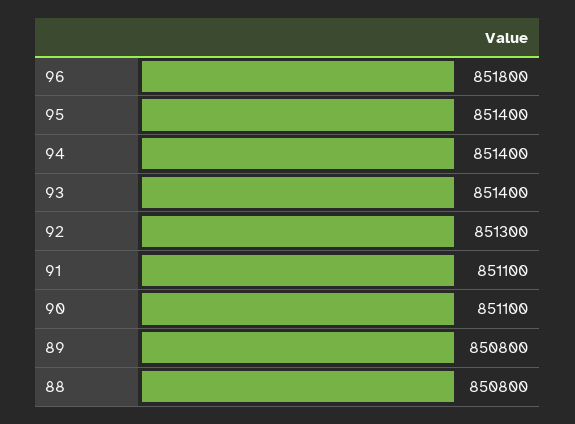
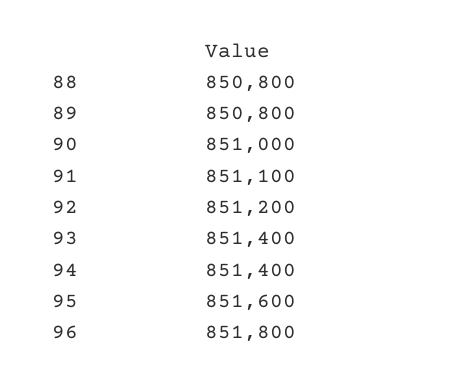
95: 851400 -> 851600
92: 851300 -> 851200
90: 851100 -> 851000

